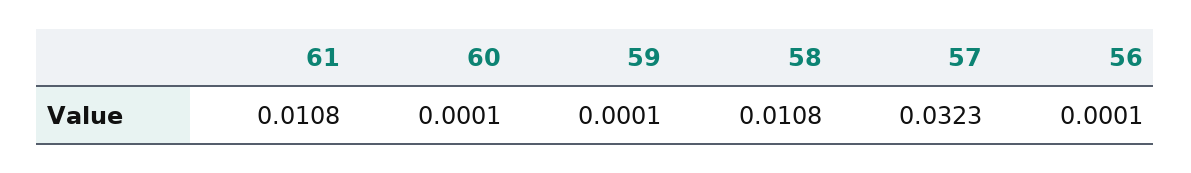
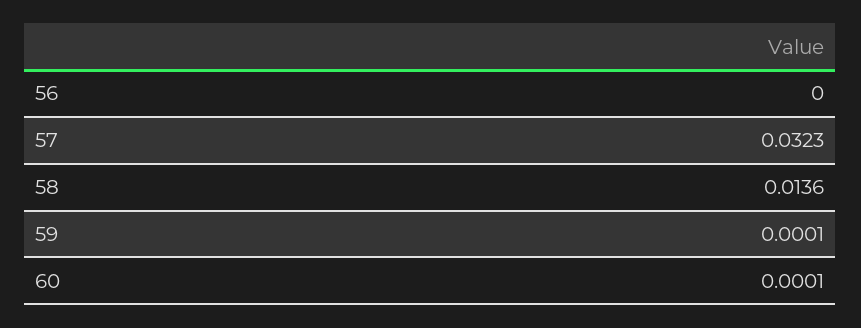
61: 0.0108 -> none
58: 0.0108 -> 0.0136
56: 0.0001 -> 0

